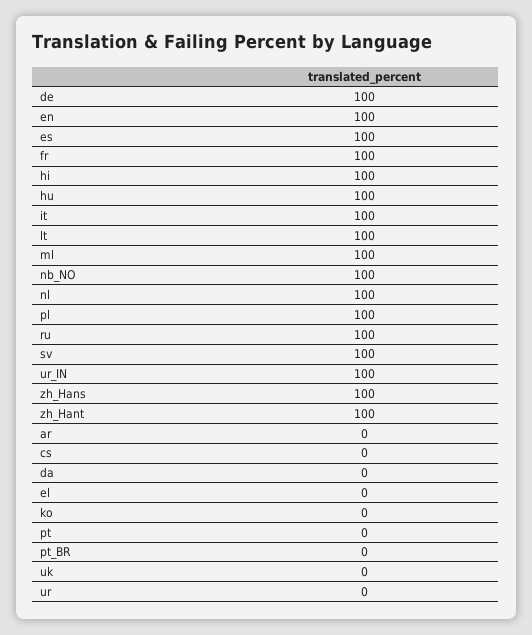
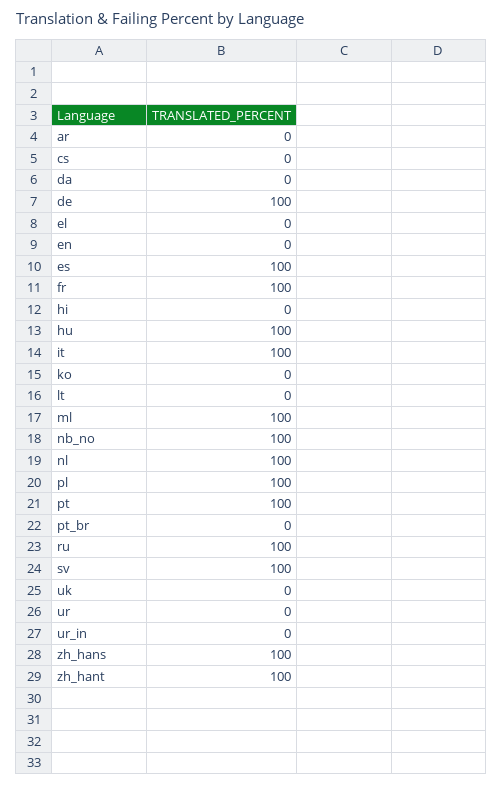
en: 100 -> 0
hi: 100 -> 0
lt: 100 -> 0
ur_IN: 100 -> 0
pt: 0 -> 100

